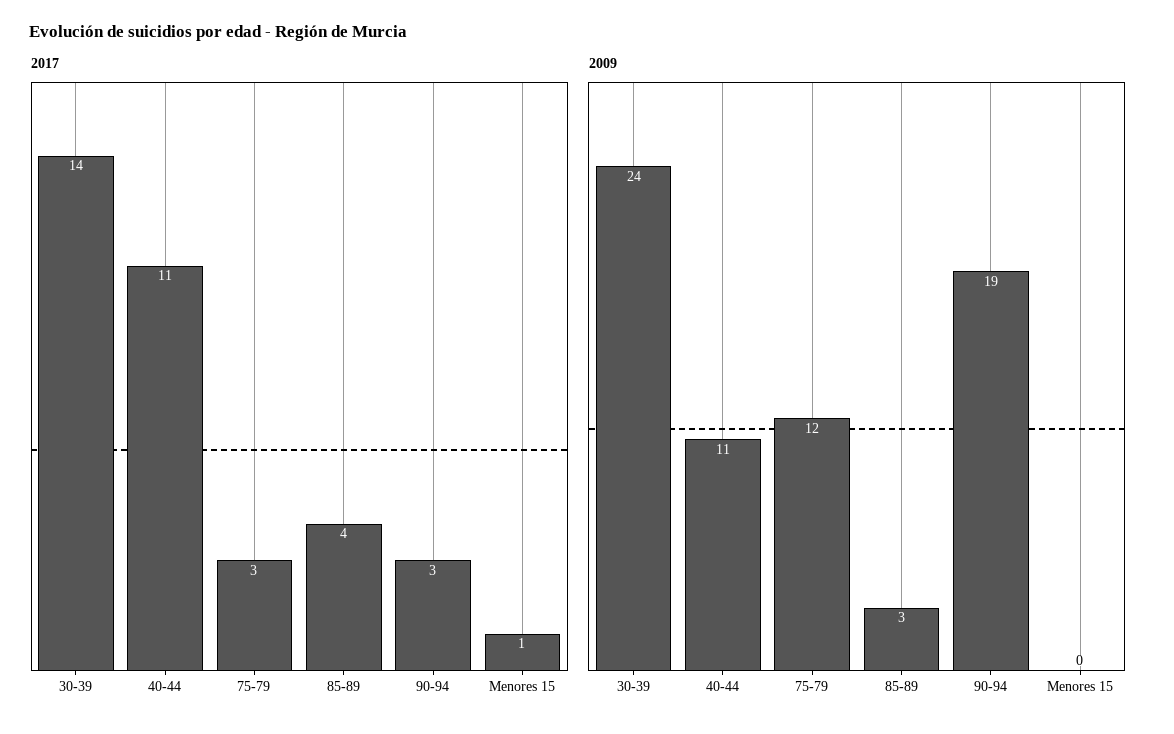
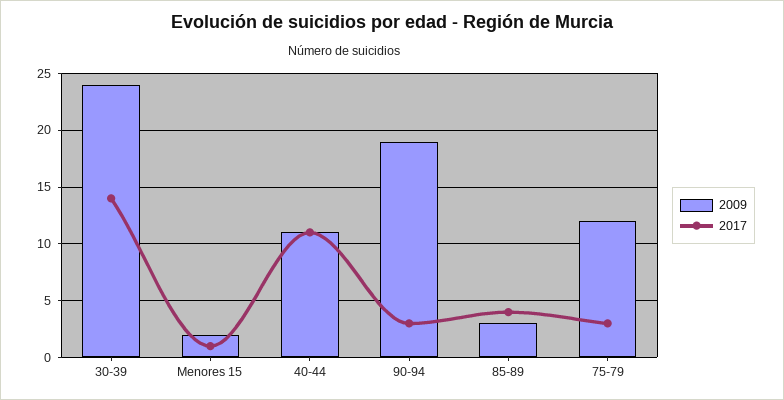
2009, Menores 15: 0 -> 2

